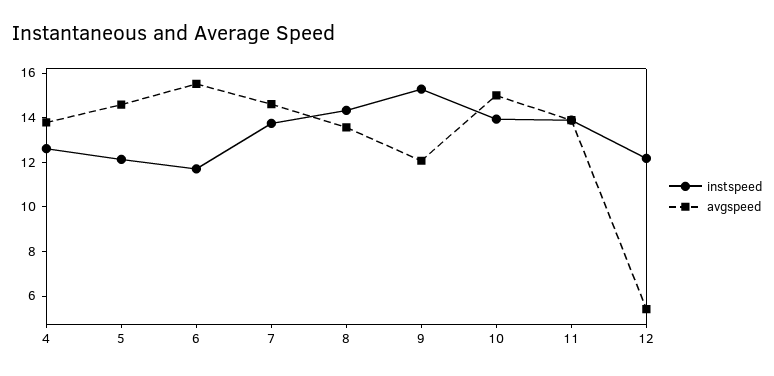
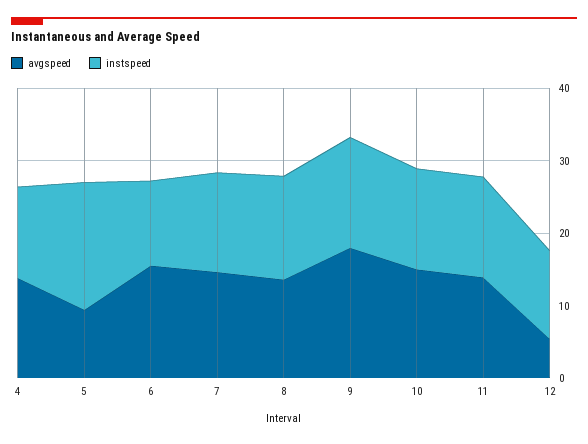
instspeed, 5: 12 -> 18
avgspeed, 5: 14.5 -> 10
avgspeed, 9: 12 -> 18

